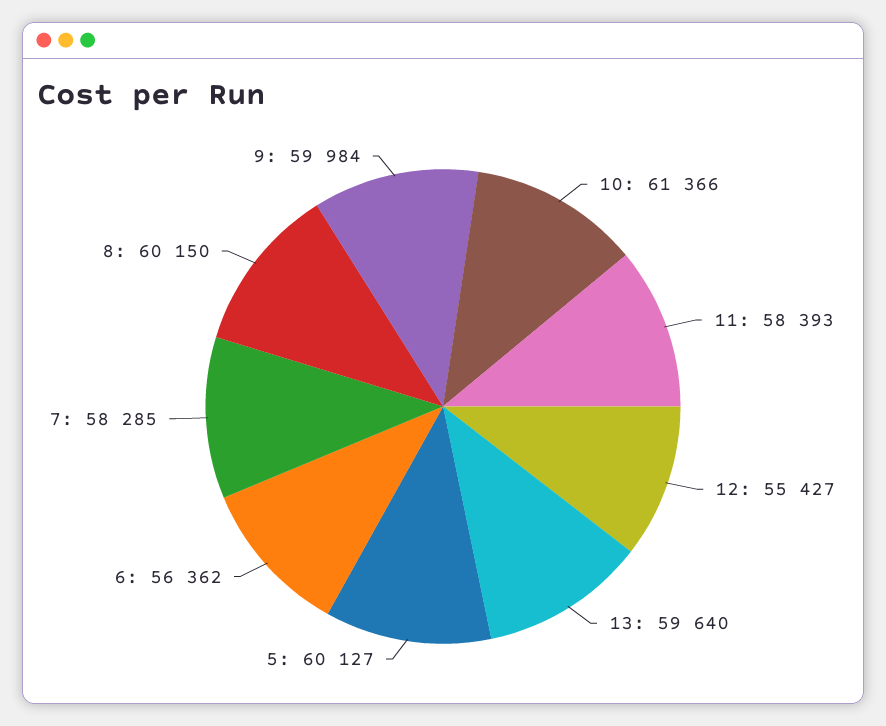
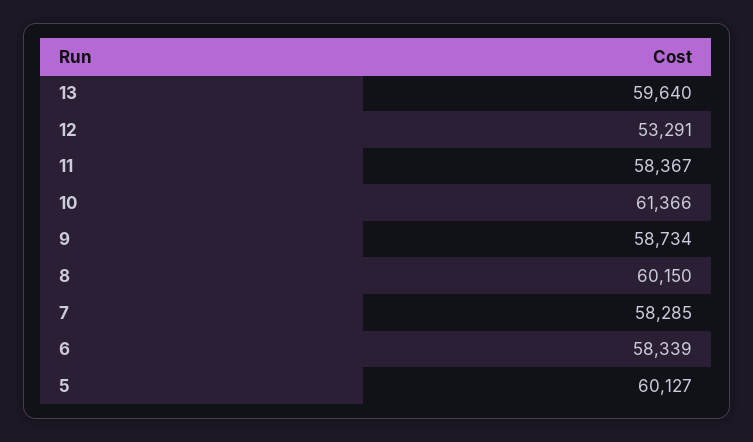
11: 58393 -> 58367
12: 55427 -> 53291
6: 56362 -> 58339
9: 59984 -> 58734

